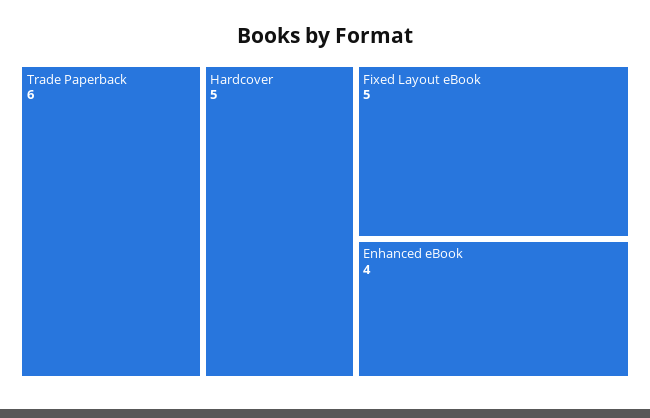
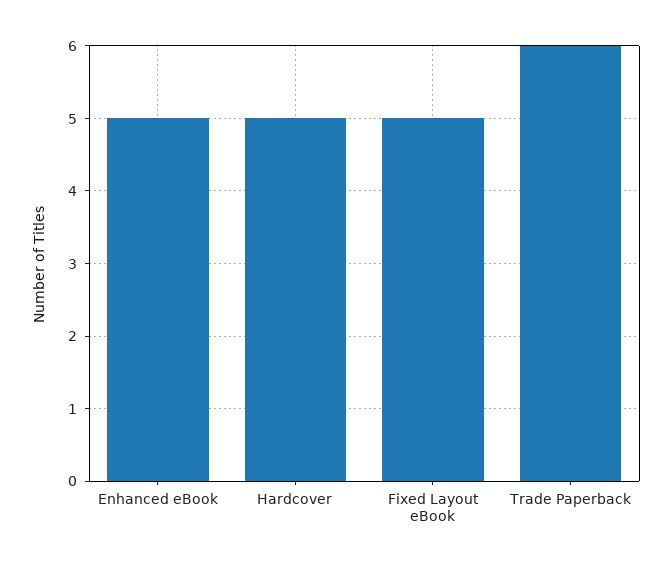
Enhanced eBook: 4 -> 5

